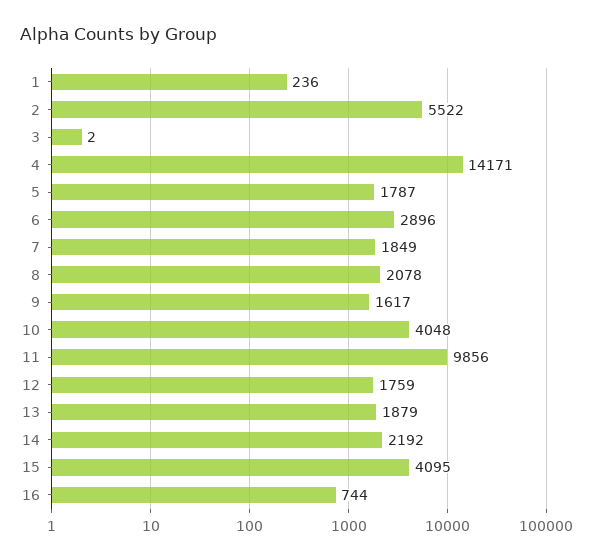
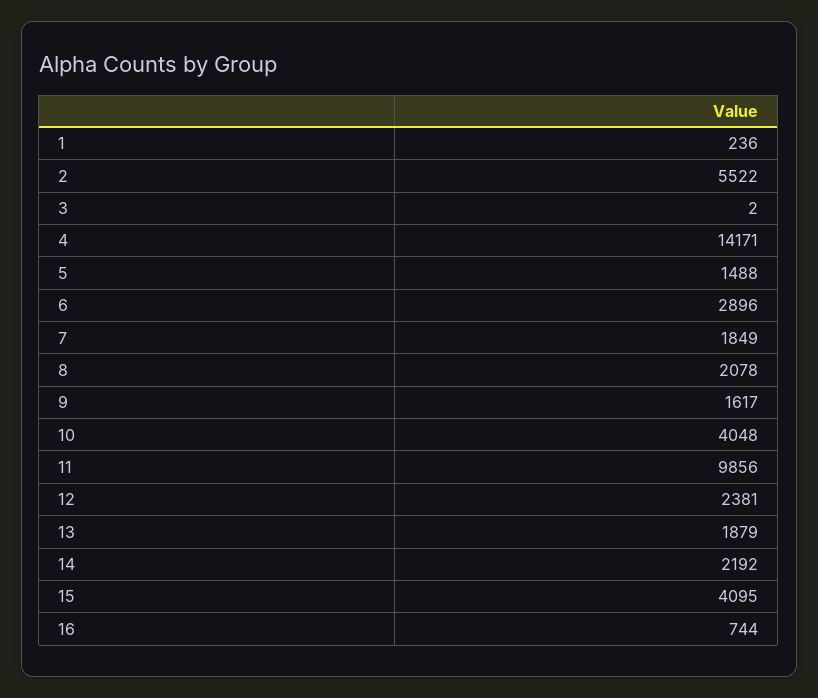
5: 1787 -> 1488
12: 1759 -> 2381

